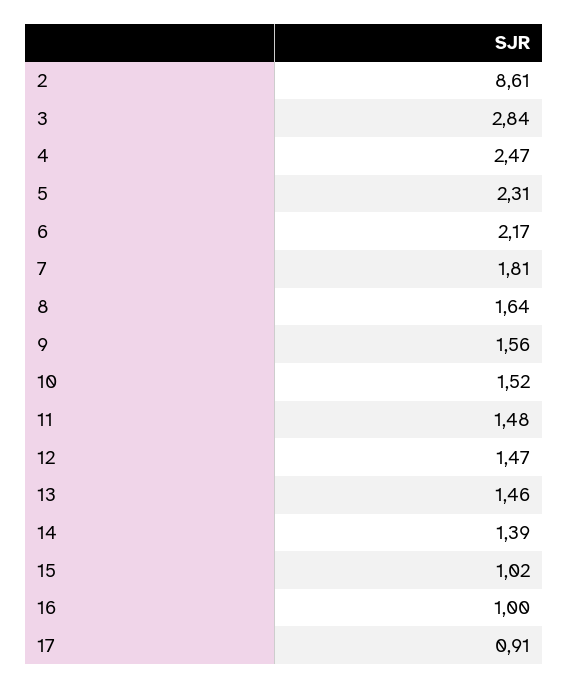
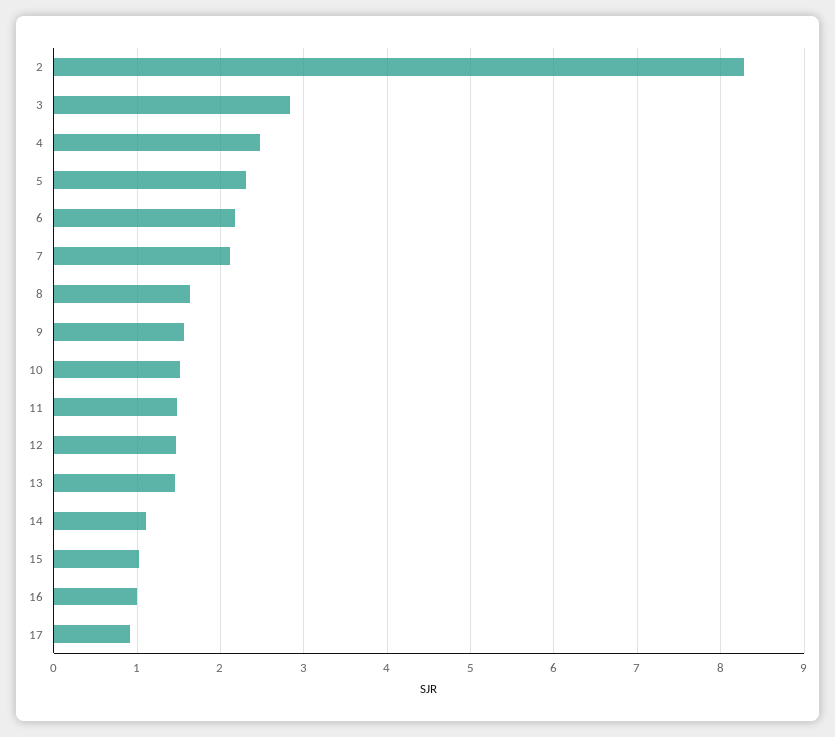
2: 8.61 -> 8.3
7: 1.81 -> 2.1
14: 1.39 -> 1.1

